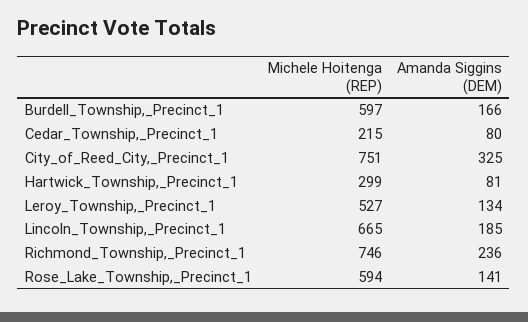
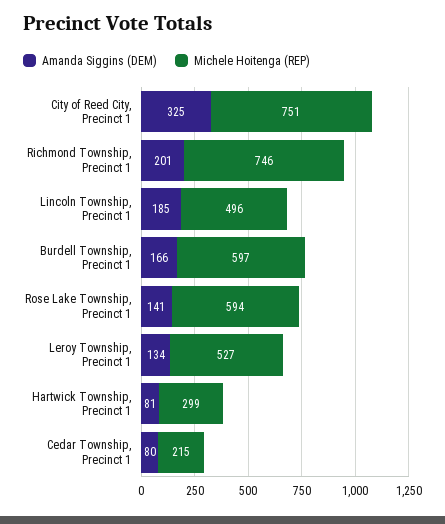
Michele Hoitenga (REP), Lincoln_Township,_Precinct_1: 665 -> 496
Amanda Siggins (DEM), Richmond_Township,_Precinct_1: 236 -> 201

